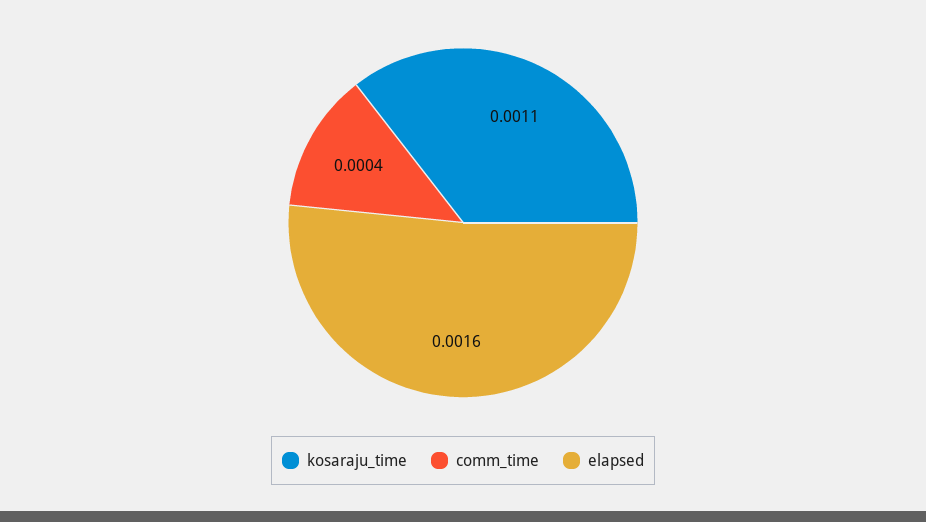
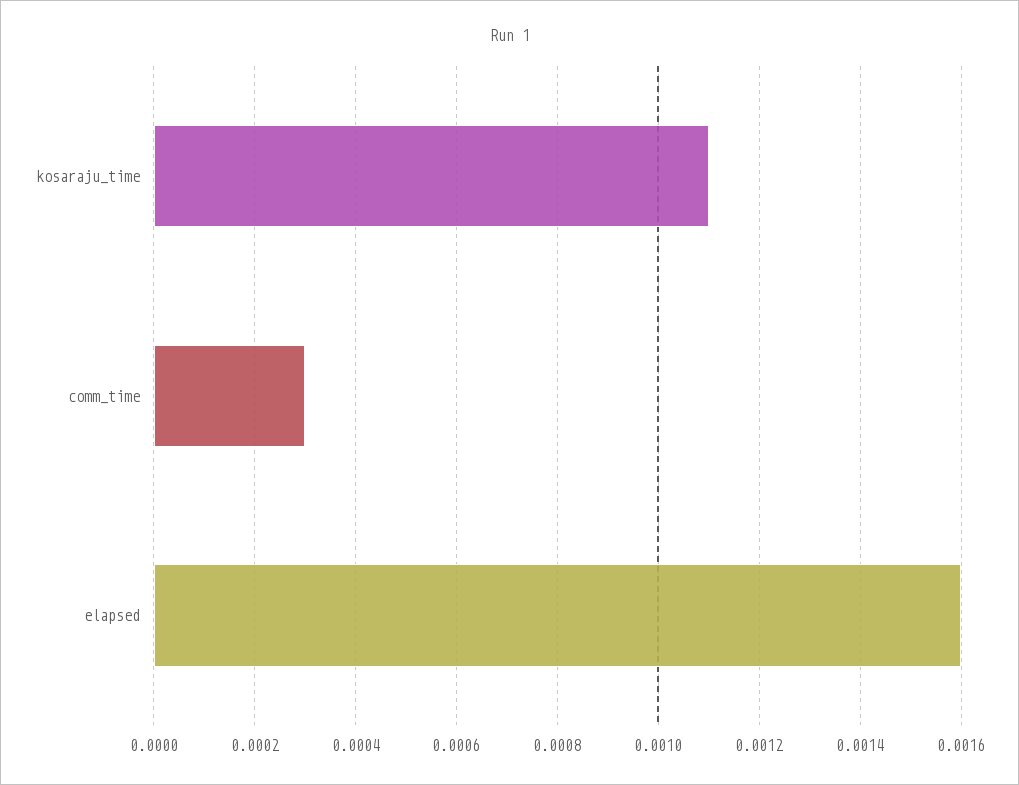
comm_time: 0.0004 -> 0.0003

